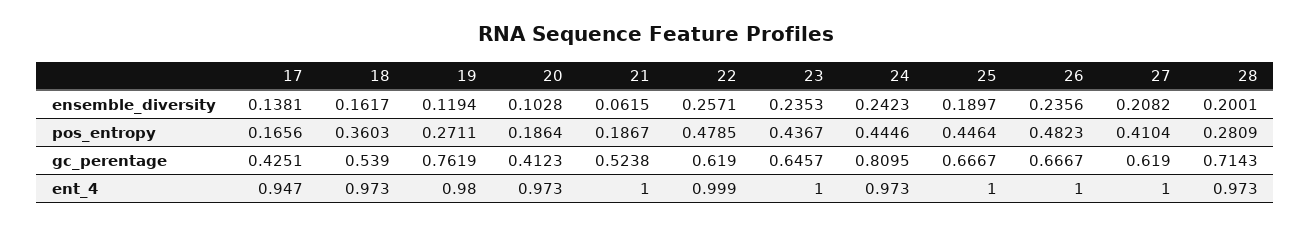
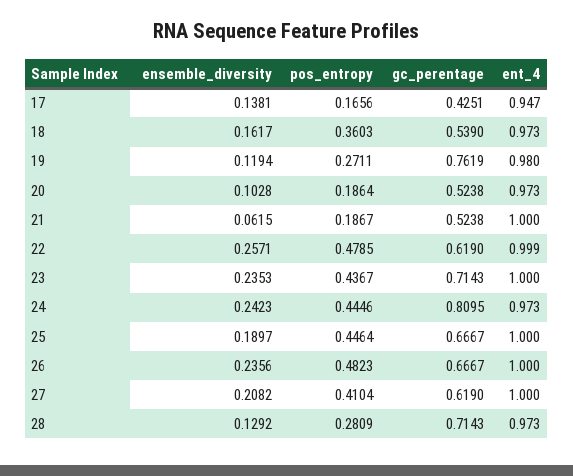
28, ensemble_diversity: 0.2001 -> 0.1292
20, gc_perentage: 0.4123 -> 0.5238
23, gc_perentage: 0.6457 -> 0.7143

